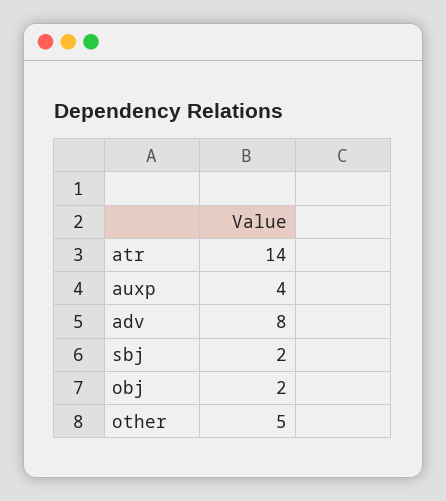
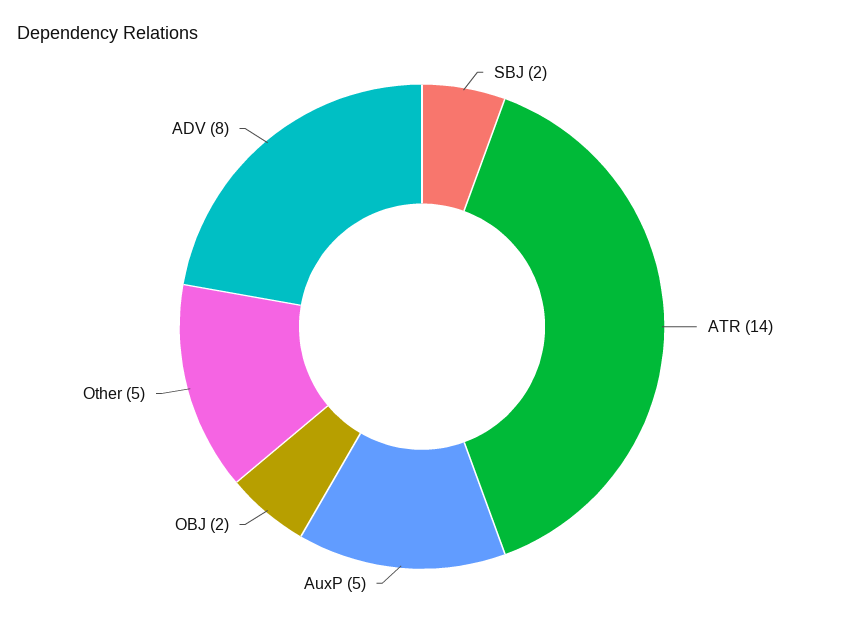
auxp: 4 -> 5

